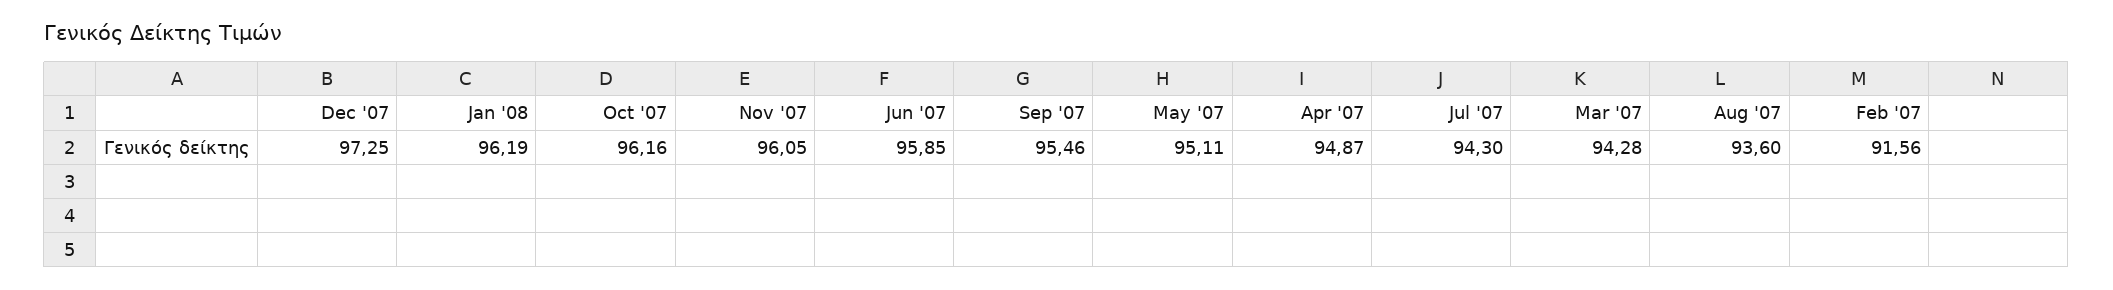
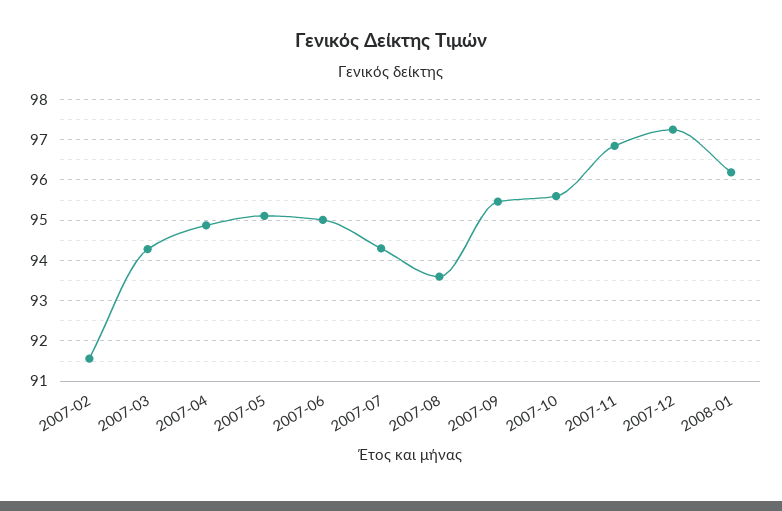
Oct '07: 96.16 -> 95.6
Nov '07: 96.05 -> 96.8
Jun '07: 95.85 -> 95

